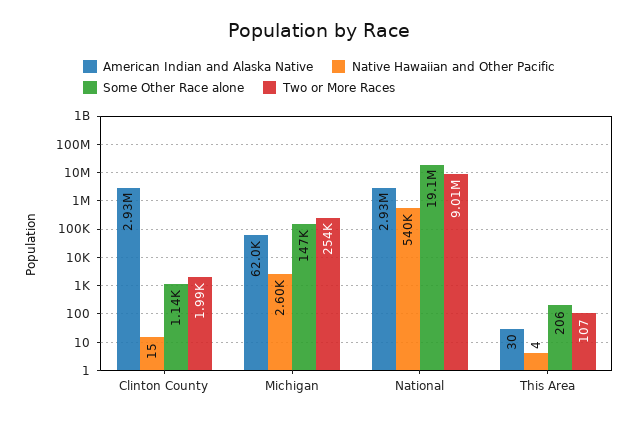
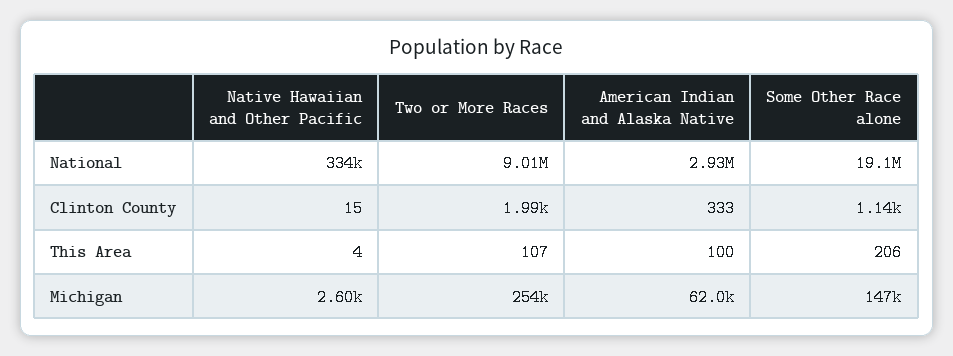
American Indian and Alaska Native, Clinton County: 2930000 -> 333
Native Hawaiian and Other Pacific, National: 540000 -> 334000
American Indian and Alaska Native, This Area: 30 -> 100

